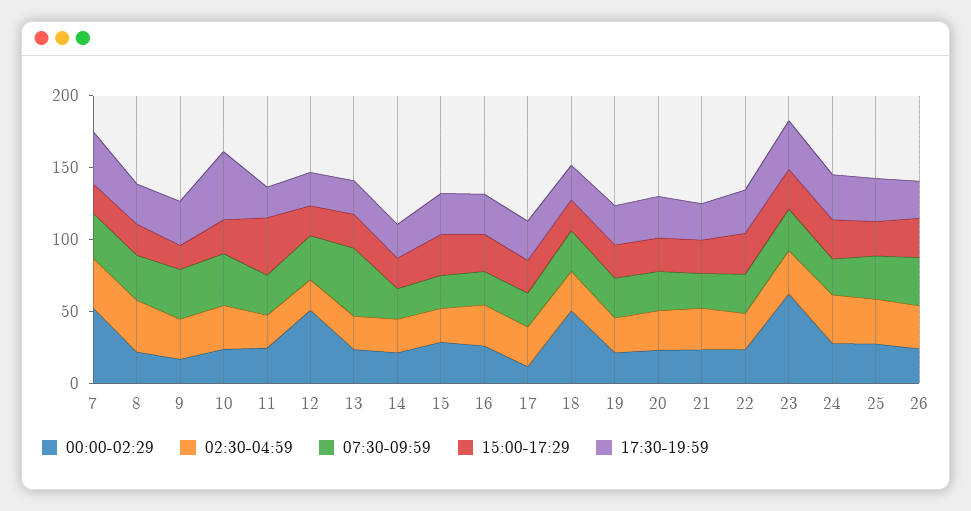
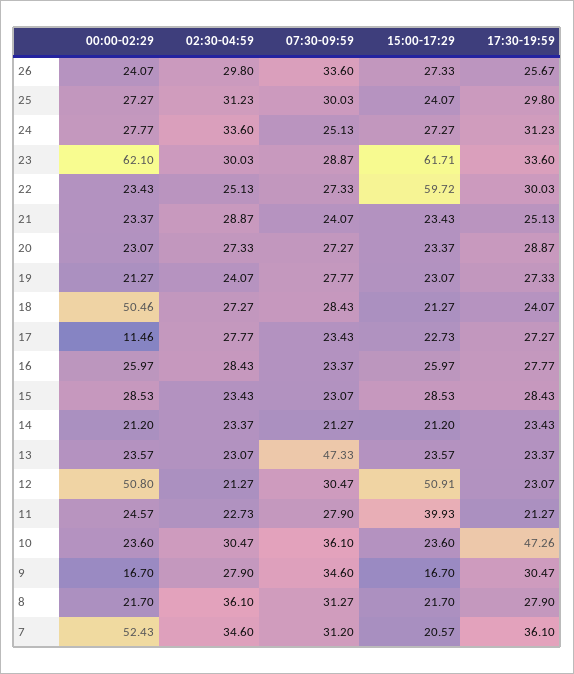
15:00-17:29, 12: 20 -> 50.91
15:00-17:29, 22: 30 -> 59.72
15:00-17:29, 23: 30 -> 61.71

